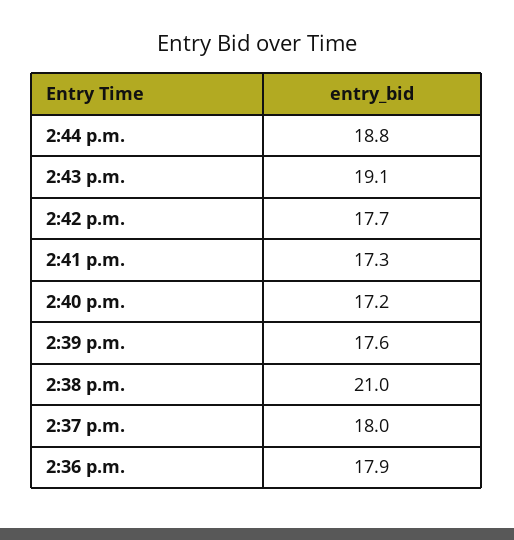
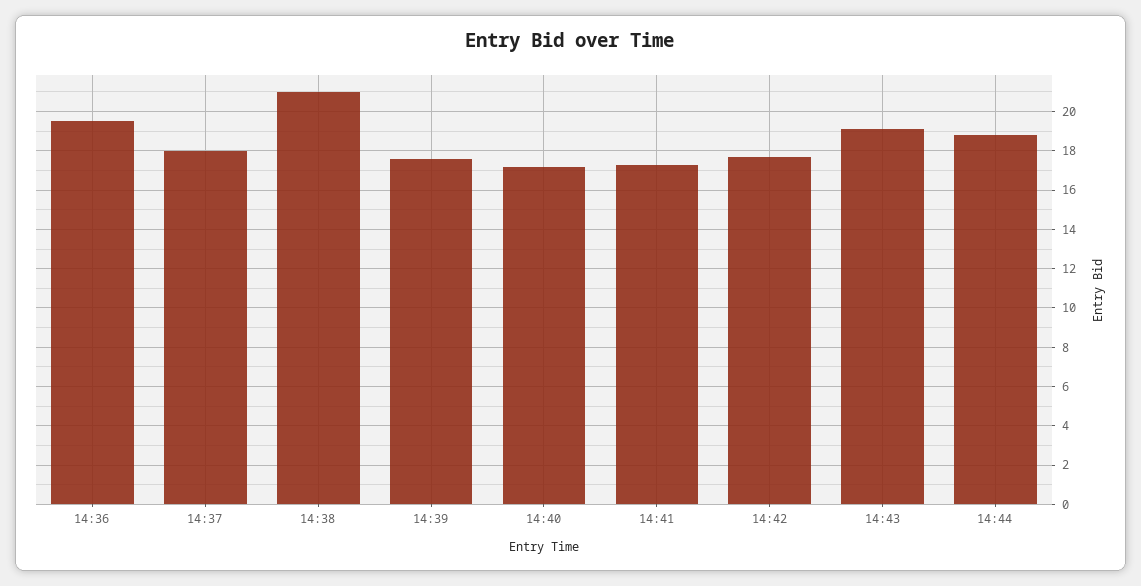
2:36 p.m.: 17.9 -> 19.5

